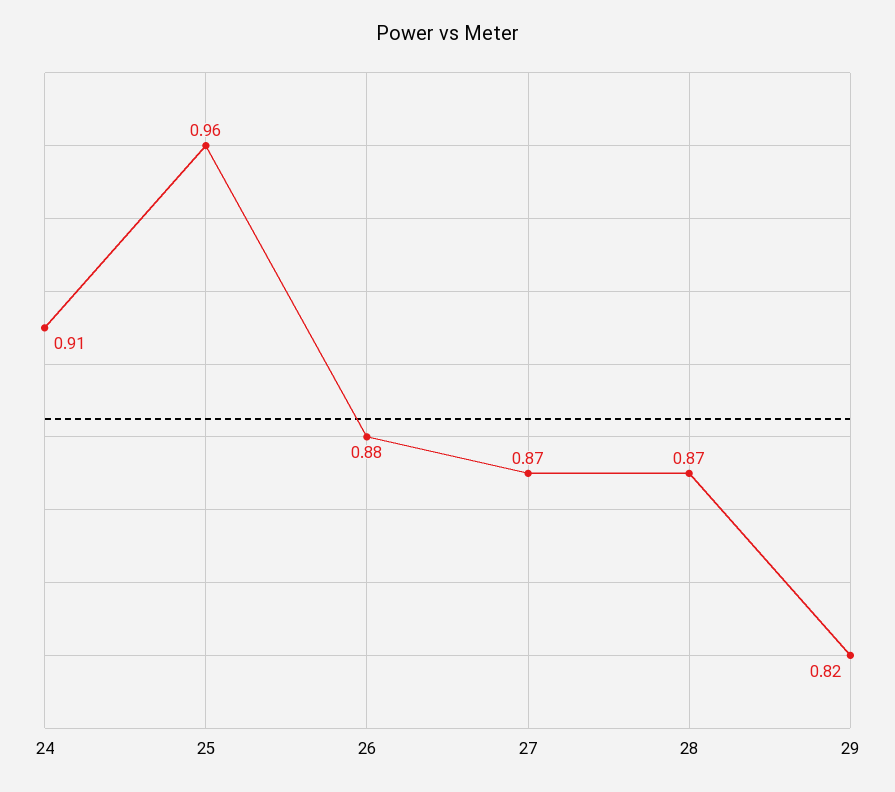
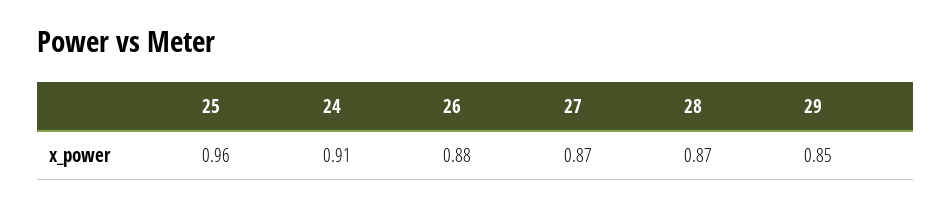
29: 0.82 -> 0.85

